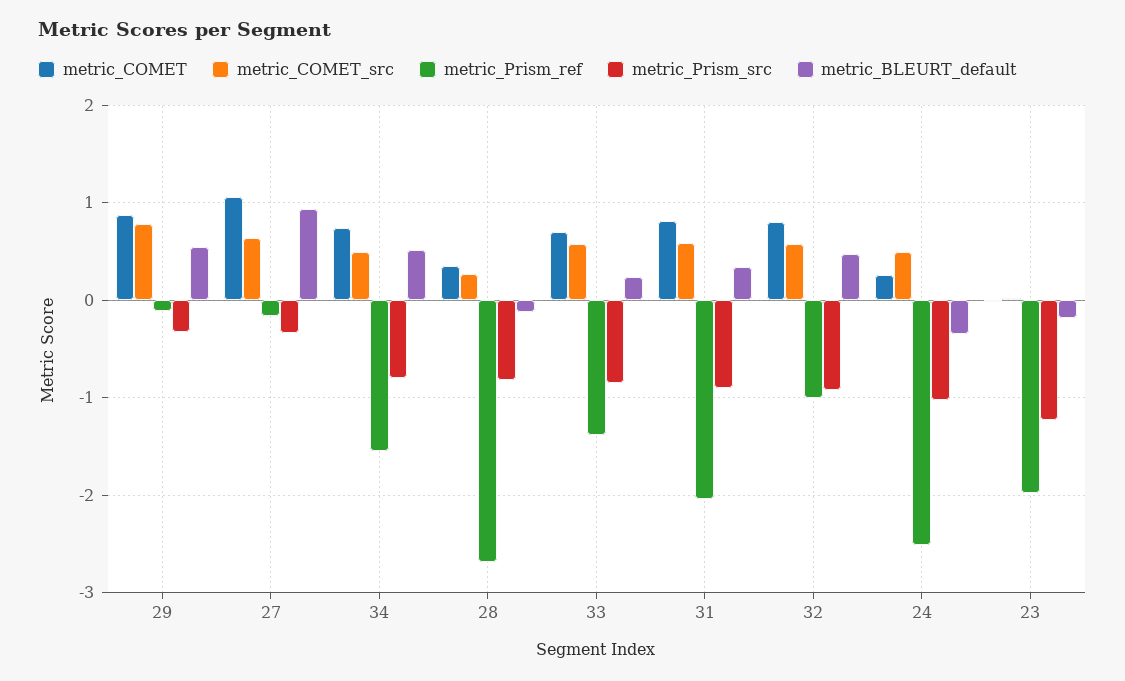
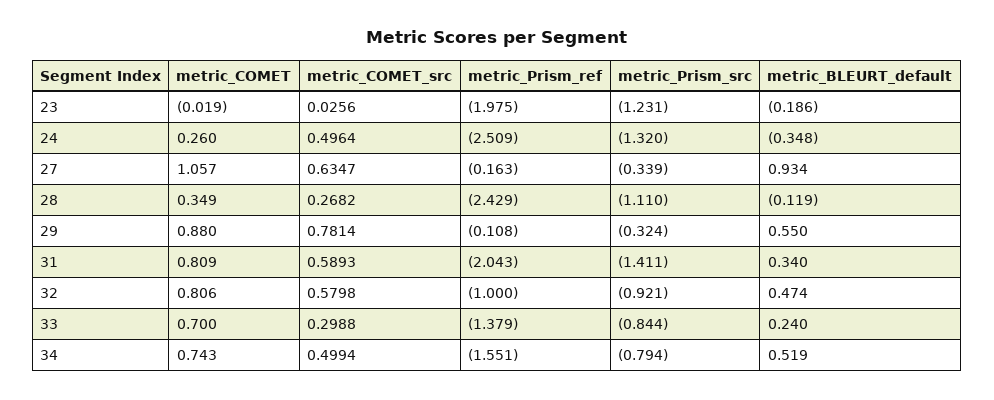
metric_Prism_ref, 28: -2.7 -> -2.429
metric_Prism_src, 28: -0.8 -> -1.11
metric_COMET_src, 33: 0.6 -> 0.2988
metric_Prism_src, 31: -0.9 -> -1.411
metric_Prism_src, 24: -1 -> -1.32

